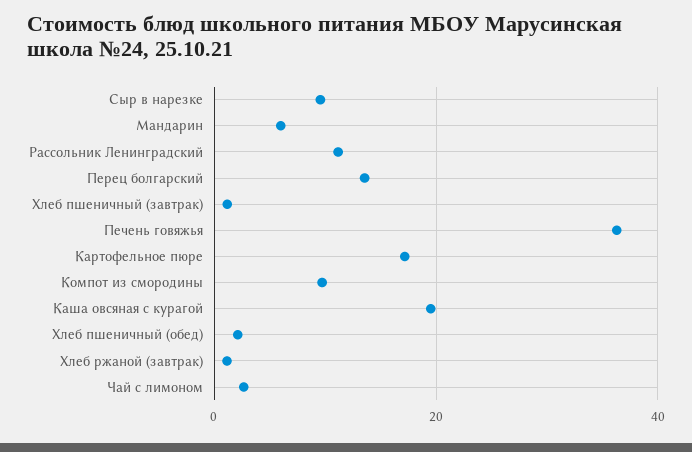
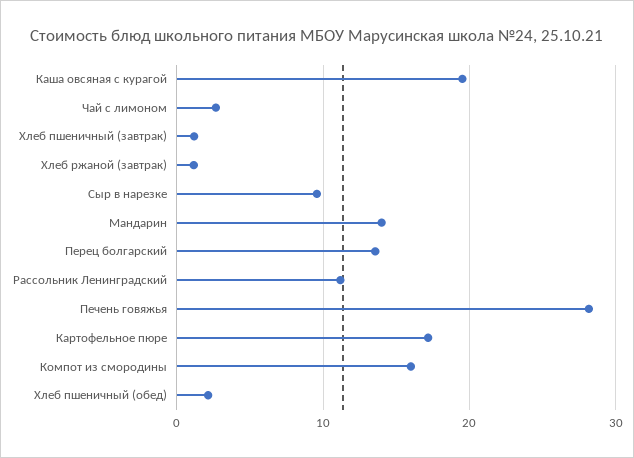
Мандарин: 6 -> 14
Печень говяжья: 36 -> 28
Компот из смородины: 10 -> 16

